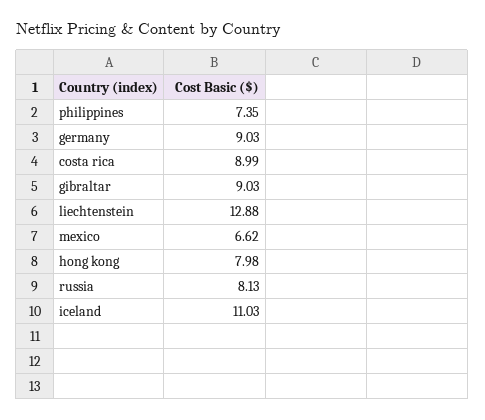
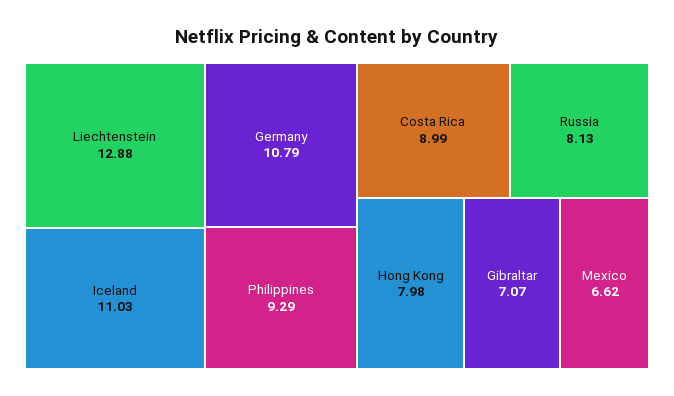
philippines: 7.35 -> 9.29
germany: 9.03 -> 10.79
gibraltar: 9.03 -> 7.07

